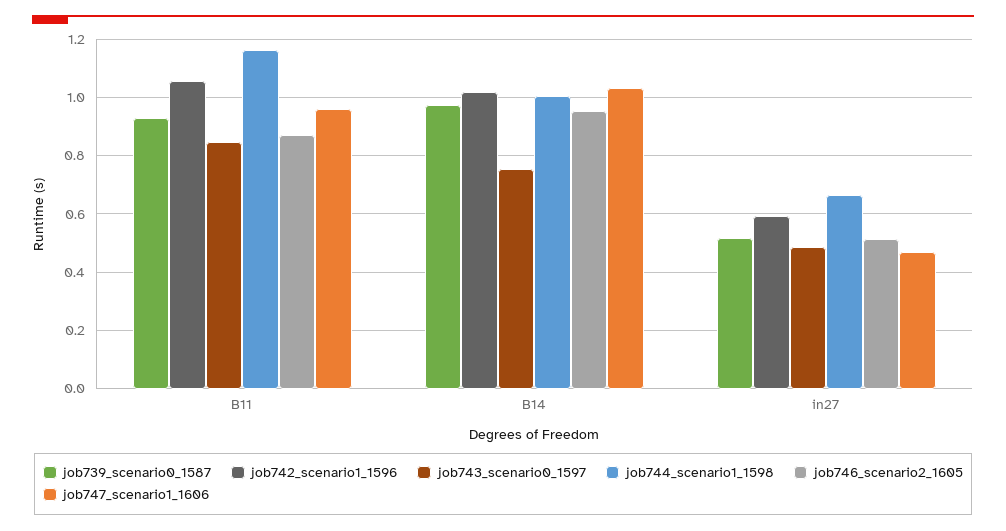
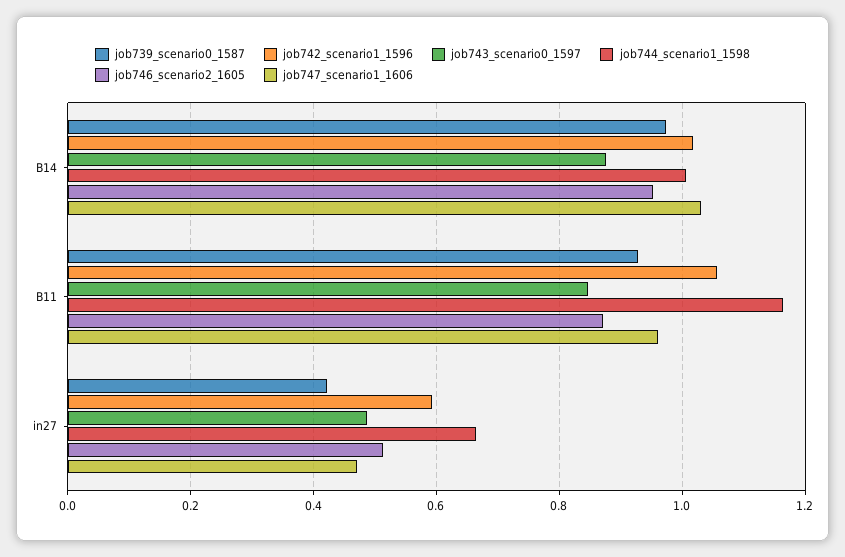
job743_scenario0_1597, B14: 0.75 -> 0.88
job739_scenario0_1587, in27: 0.525 -> 0.42

